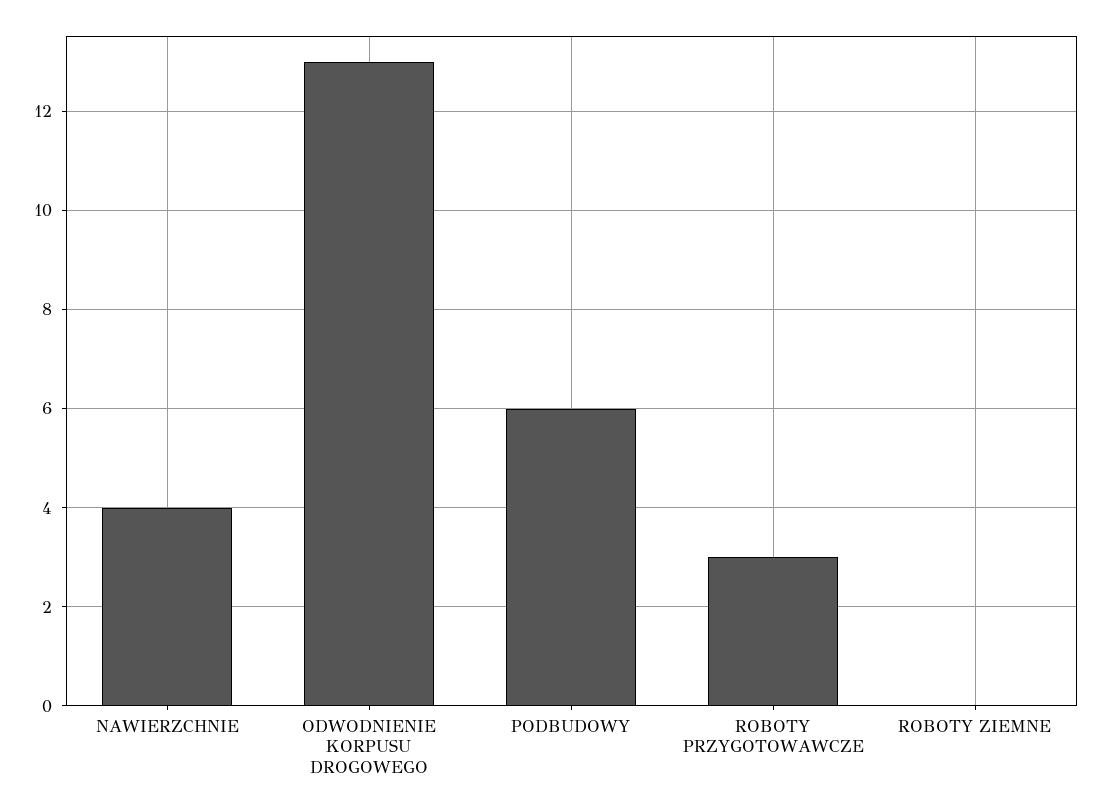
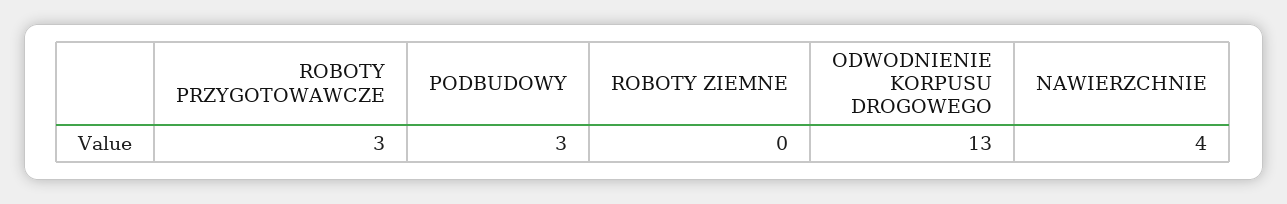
PODBUDOWY: 6 -> 3

